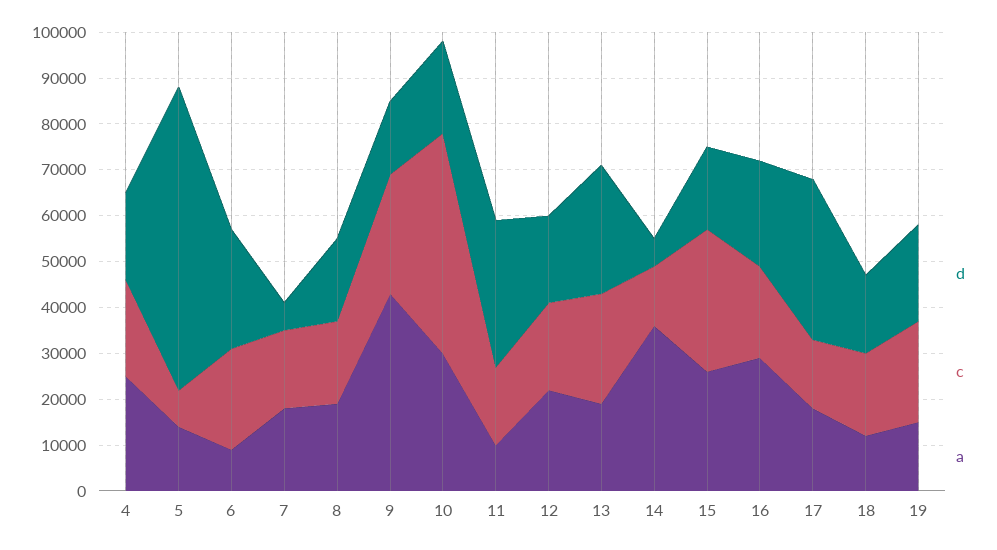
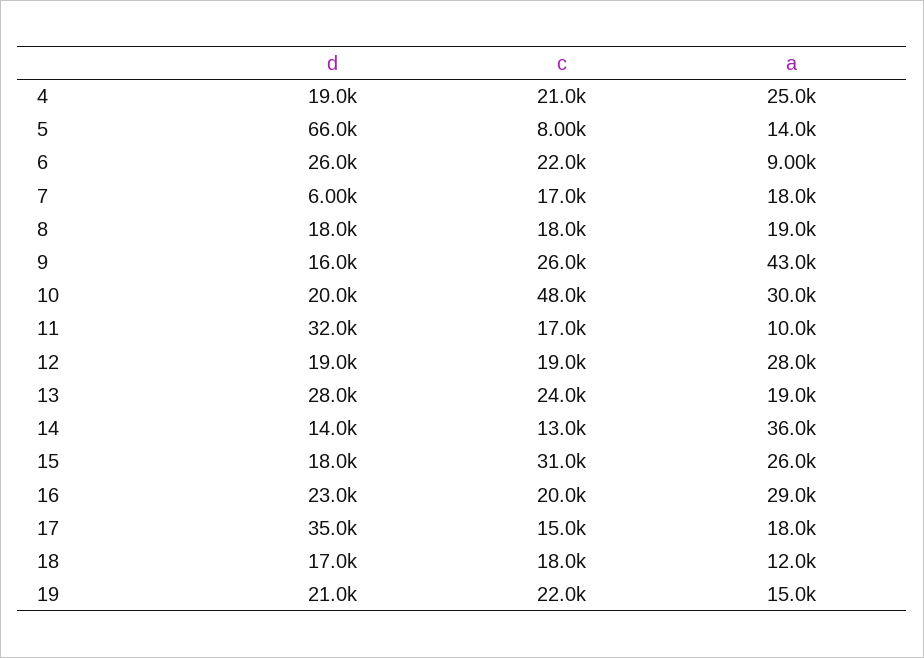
a, 12: 22000 -> 28000
d, 14: 6000 -> 14000

